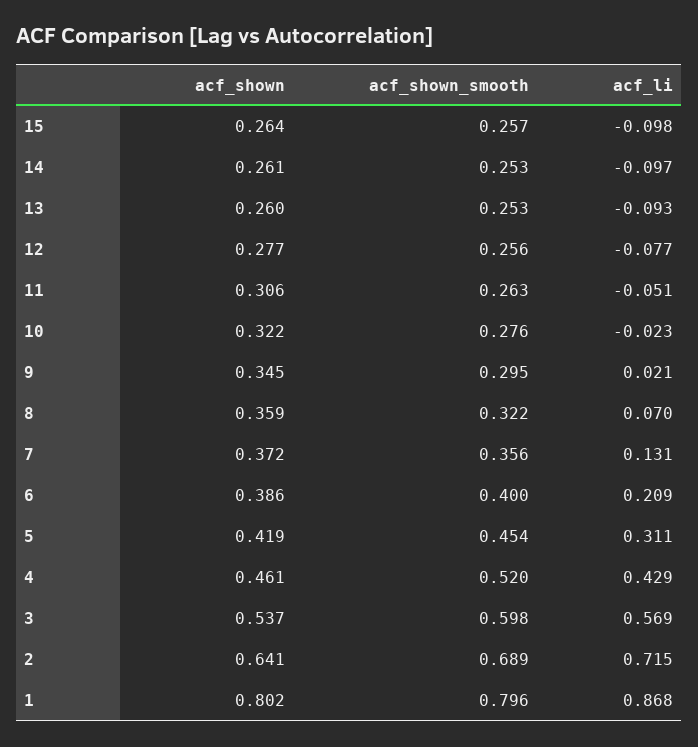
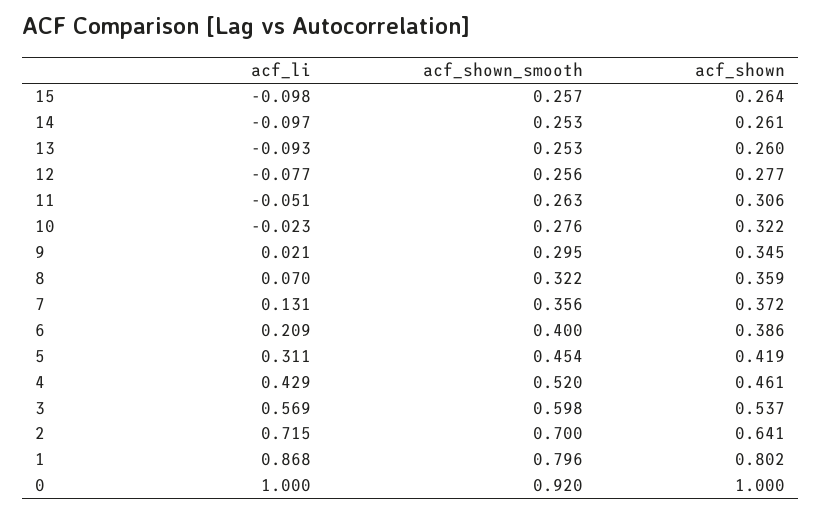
acf_shown_smooth, 2: 0.689 -> 0.7
acf_li, 0: none -> 1
acf_shown_smooth, 0: none -> 0.92
acf_shown, 0: none -> 1

